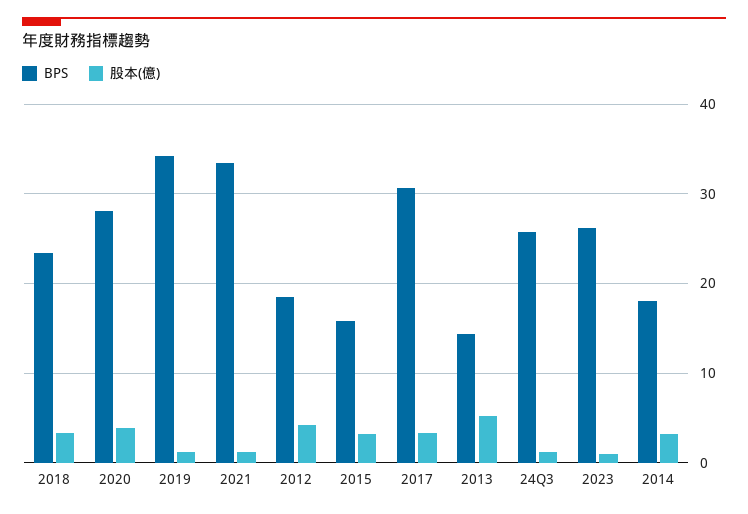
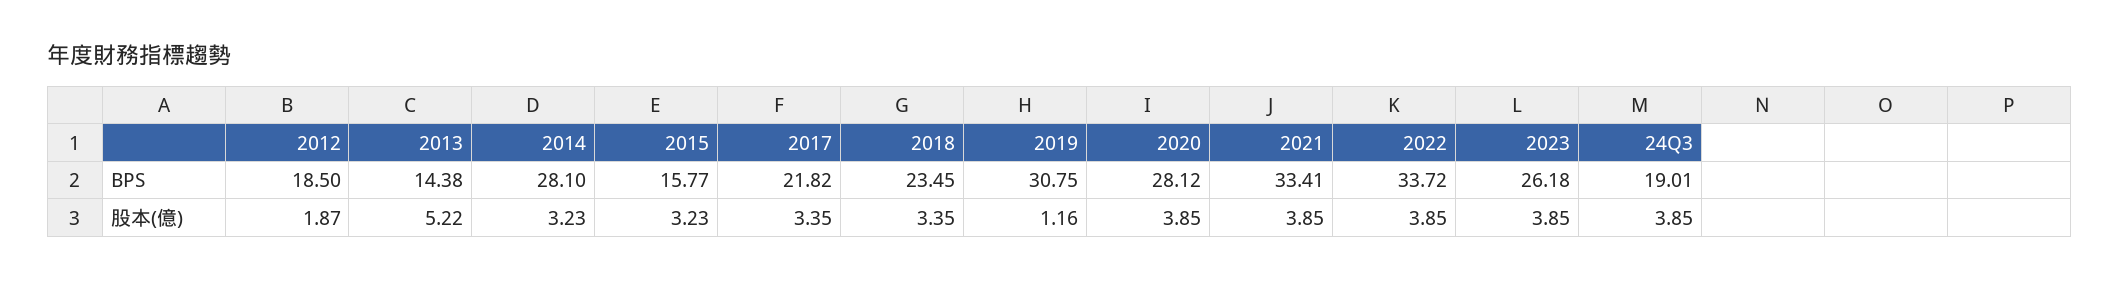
BPS, 2019: 34 -> 30.75
股本(億), 2021: 1 -> 3.85
股本(億), 2012: 4 -> 1.87
BPS, 2017: 31 -> 21.82
BPS, 24Q3: 26 -> 19.01
股本(億), 24Q3: 1 -> 3.85
股本(億), 2023: 1 -> 3.85
BPS, 2014: 18 -> 28.1
BPS, 2022: none -> 33.72
股本(億), 2022: none -> 3.85

